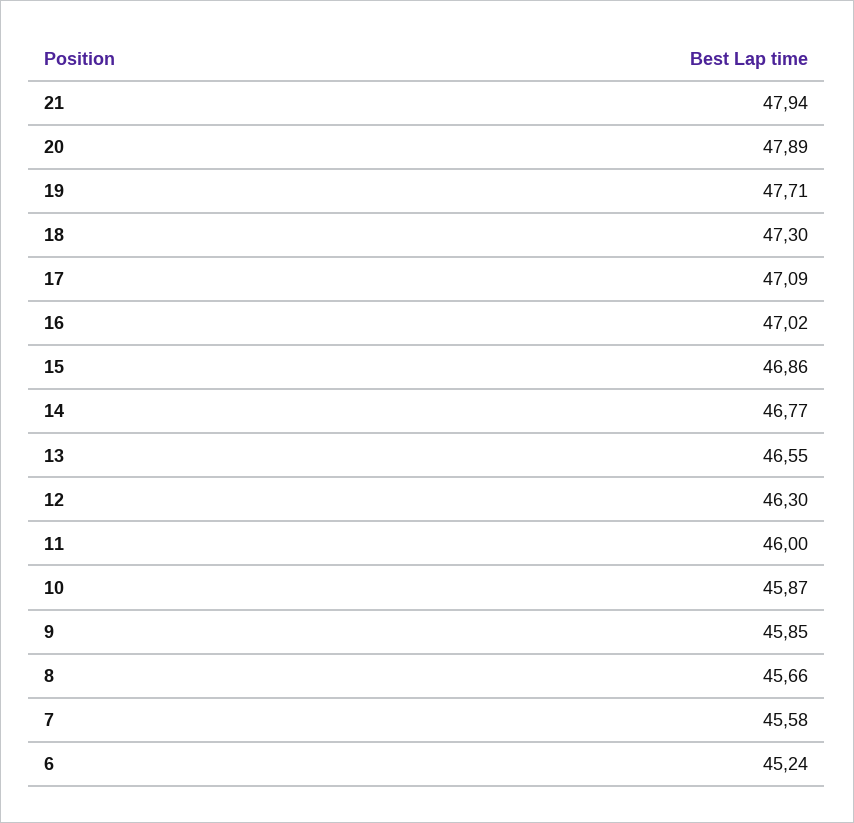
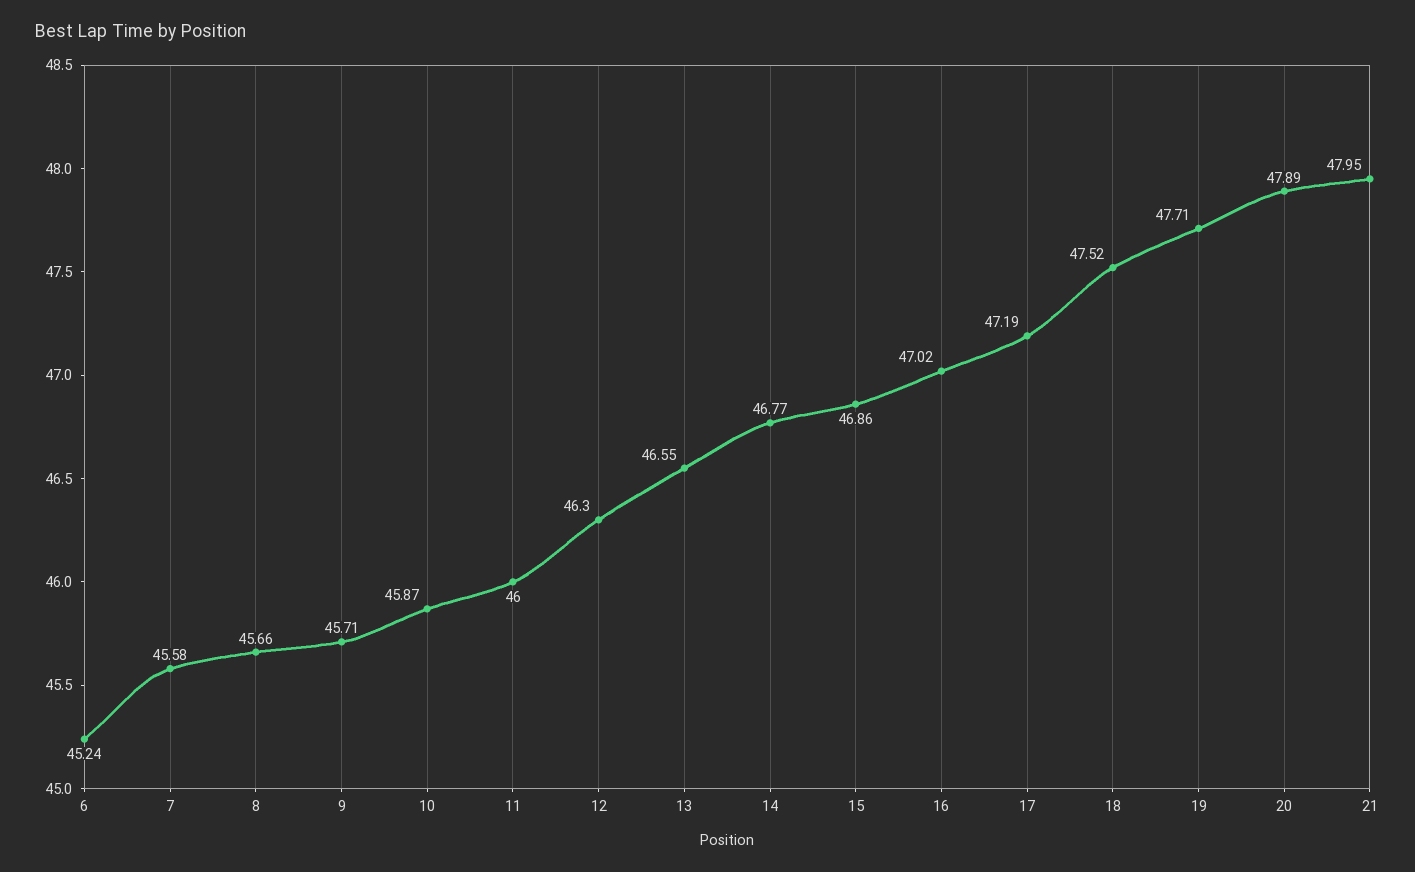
21: 47.94 -> 47.95
18: 47.3 -> 47.52
17: 47.09 -> 47.19
9: 45.85 -> 45.71

